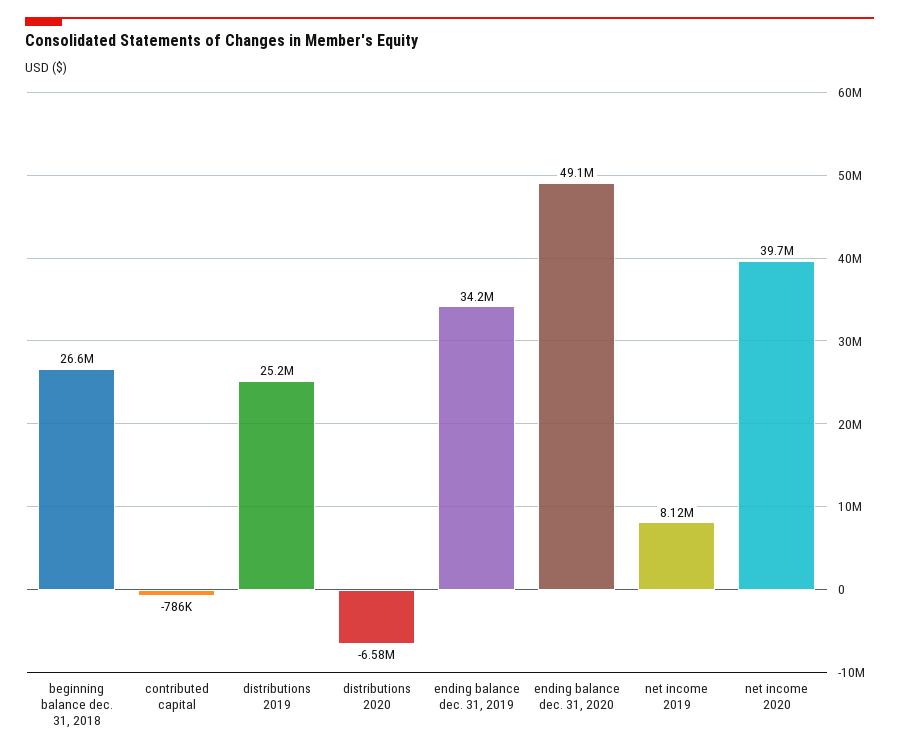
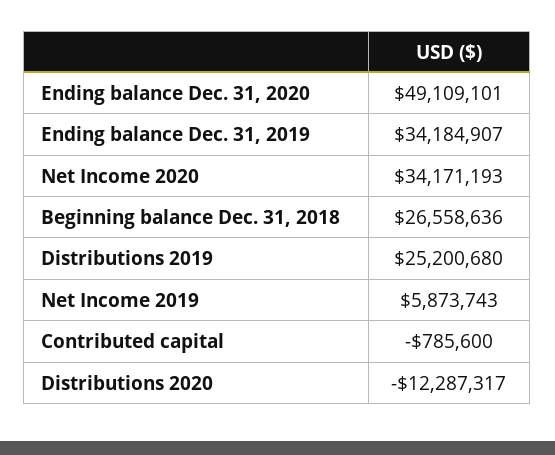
distributions 2020: -6580000 -> -12287317
net income 2019: 8120000 -> 5873743
net income 2020: 39700000 -> 34171193

